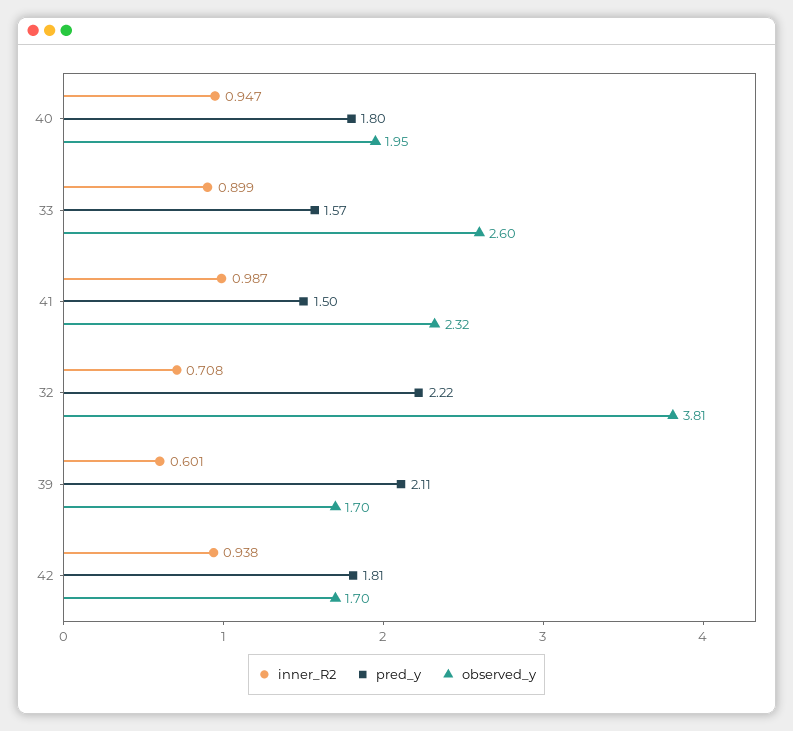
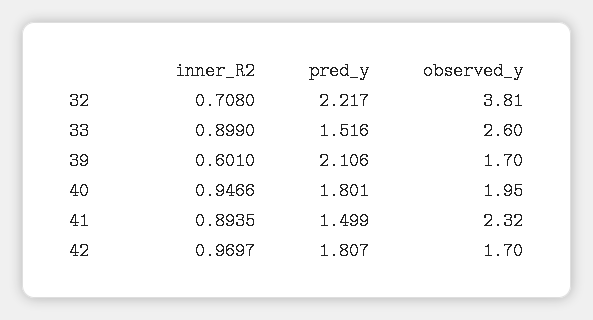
pred_y, 33: 1.57 -> 1.516
inner_R2, 41: 0.987 -> 0.8935
inner_R2, 42: 0.938 -> 0.9697

